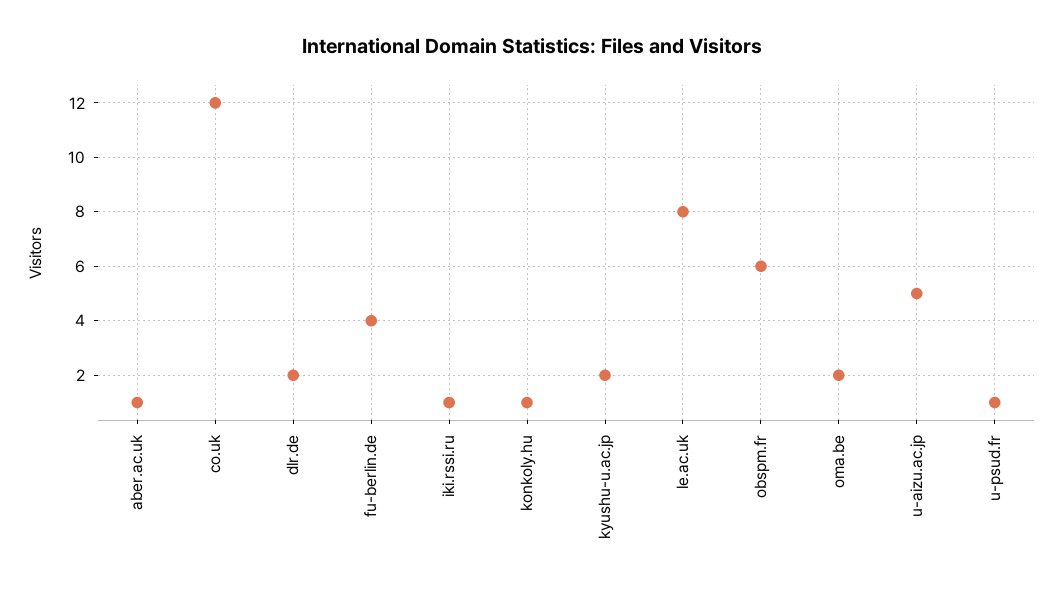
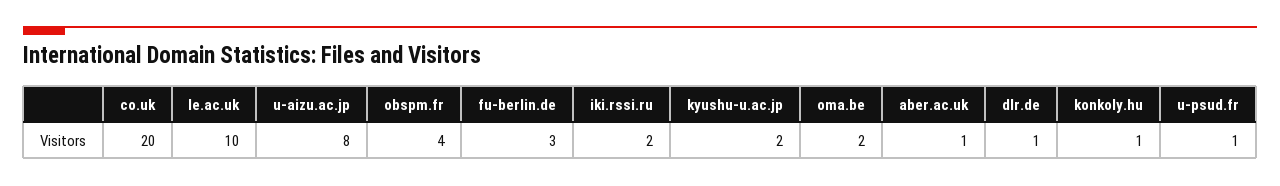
co.uk: 12 -> 20
dlr.de: 2 -> 1
fu-berlin.de: 4 -> 3
iki.rssi.ru: 1 -> 2
le.ac.uk: 8 -> 10
obspm.fr: 6 -> 4
u-aizu.ac.jp: 5 -> 8

